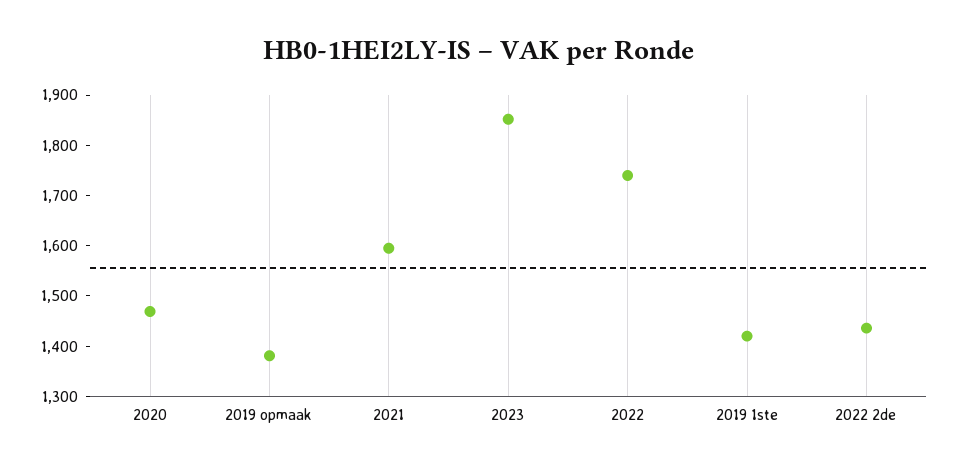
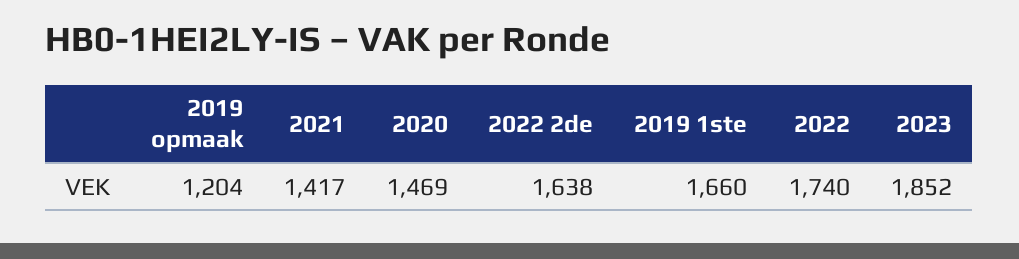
2019 opmaak: 1380 -> 1204
2021: 1600 -> 1417
2019 1ste: 1420 -> 1660
2022 2de: 1440 -> 1638

